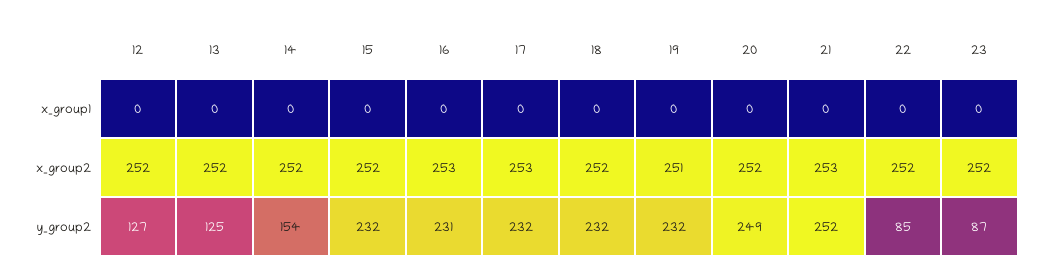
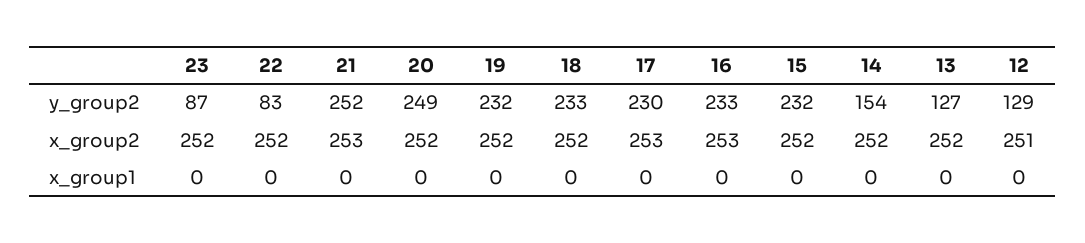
12, x_group2: 252 -> 251
19, x_group2: 251 -> 252
12, y_group2: 127 -> 129
13, y_group2: 125 -> 127
16, y_group2: 231 -> 233
17, y_group2: 232 -> 230
18, y_group2: 232 -> 233
22, y_group2: 85 -> 83

